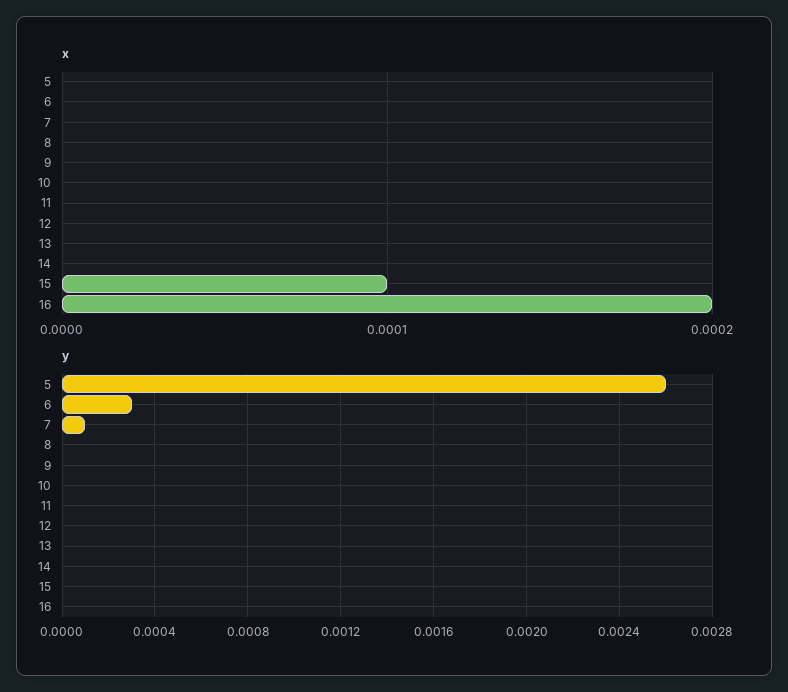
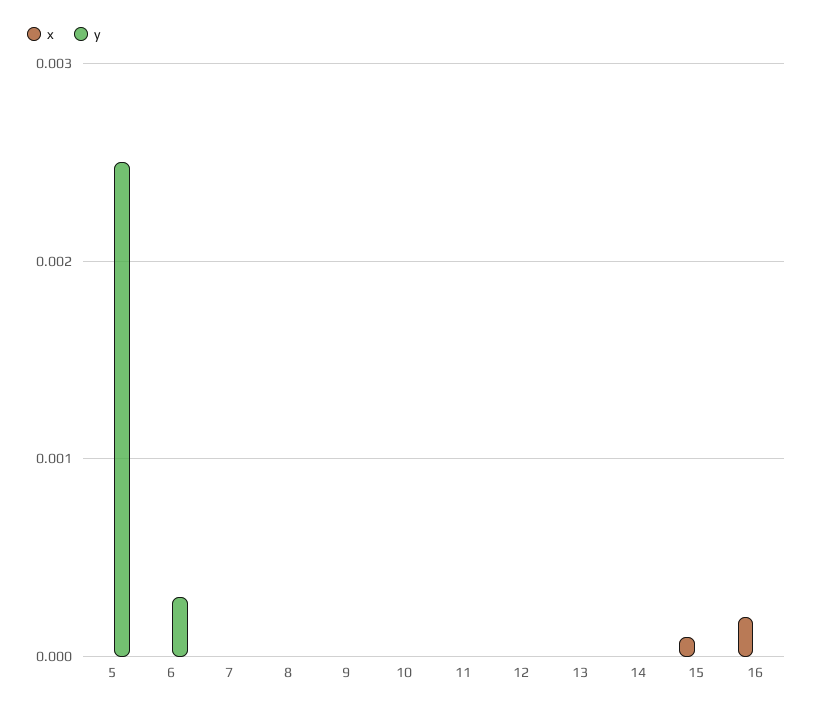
y, 5: 0.0026 -> 0.0025
y, 7: 0.0001 -> 0

